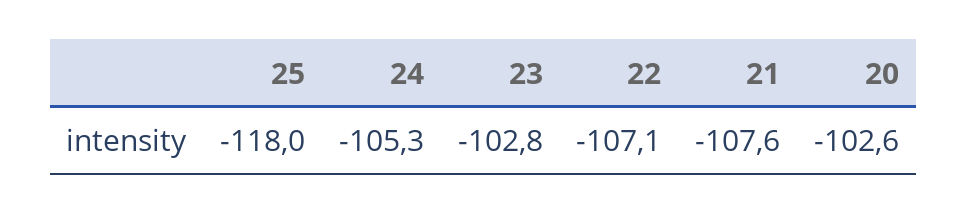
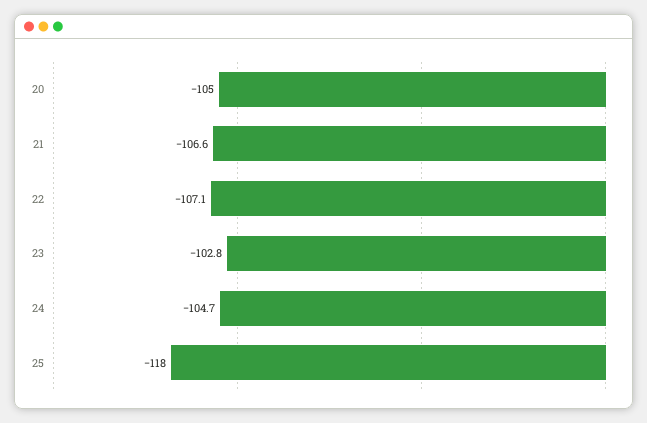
24: -105.3 -> -104.7
21: -107.6 -> -106.6
20: -102.6 -> -105

